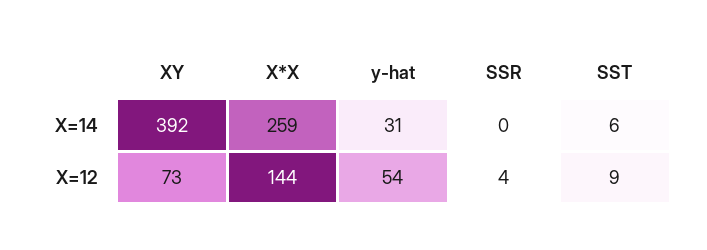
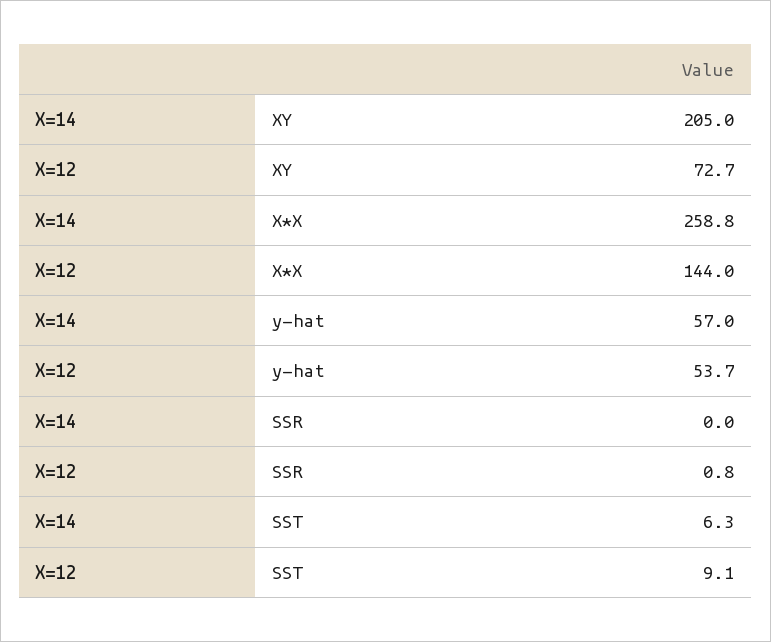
XY, X=14: 392 -> 205
y-hat, X=14: 31 -> 57
SSR, X=12: 4 -> 0.8

